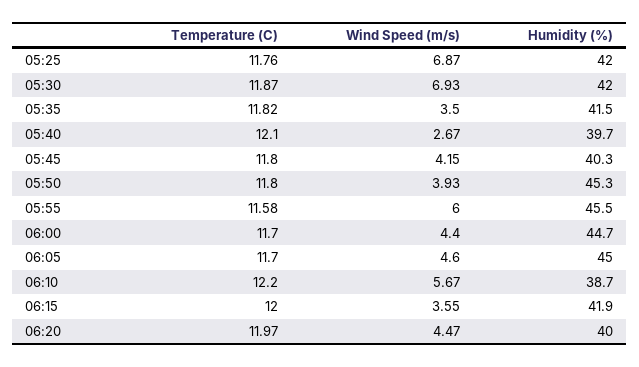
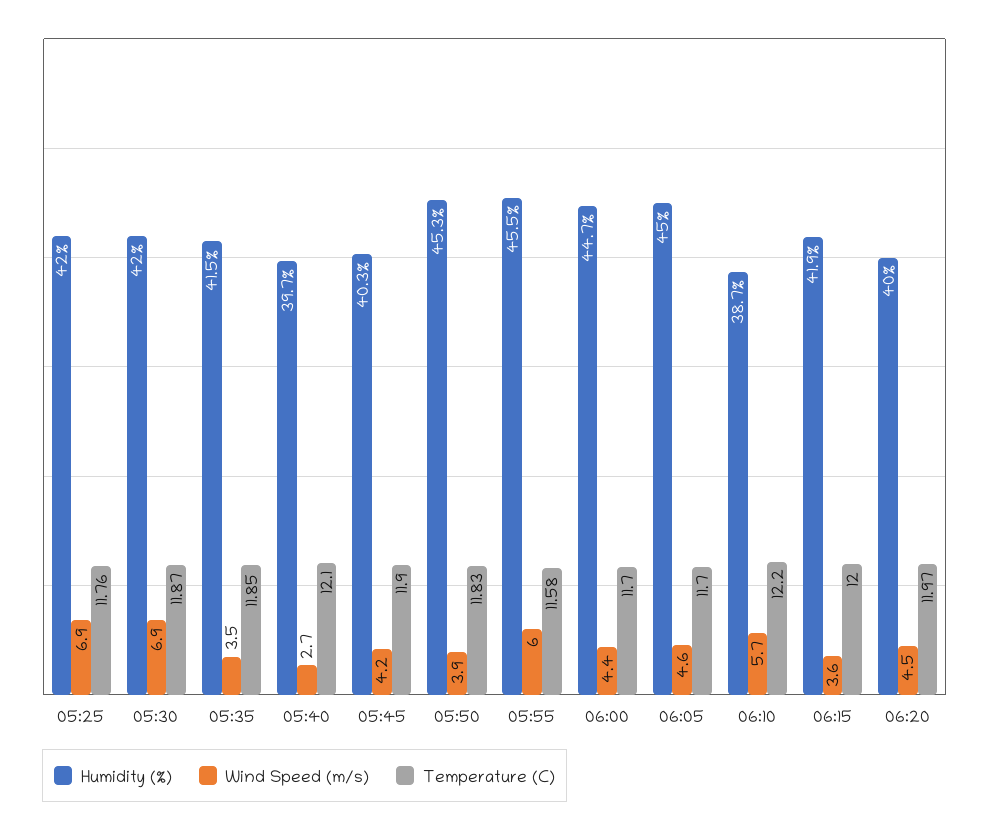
Temperature (C), 05:35: 11.82 -> 11.85
Temperature (C), 05:45: 11.8 -> 11.9
Temperature (C), 05:50: 11.8 -> 11.83

